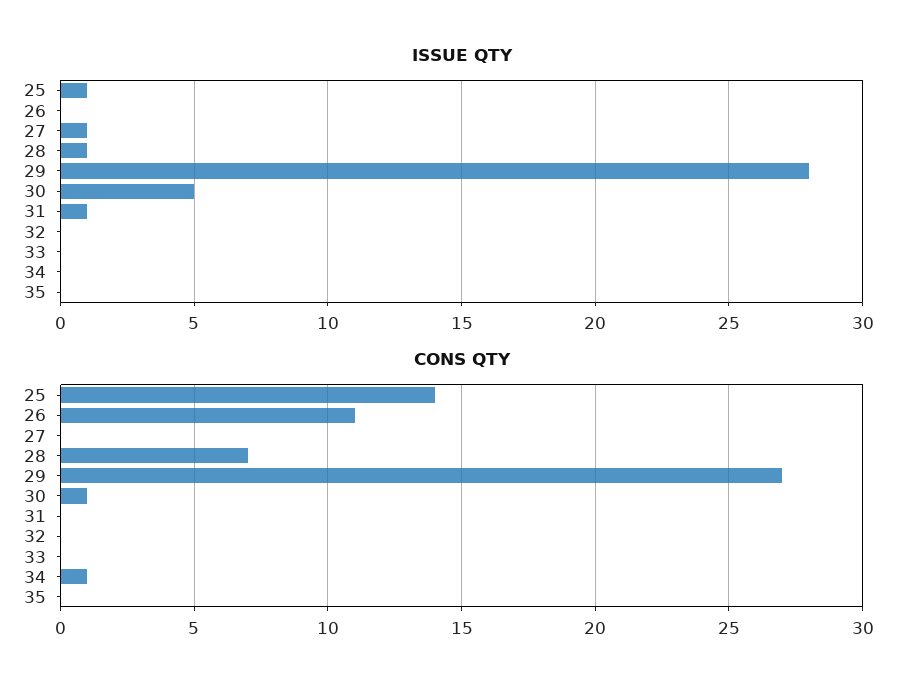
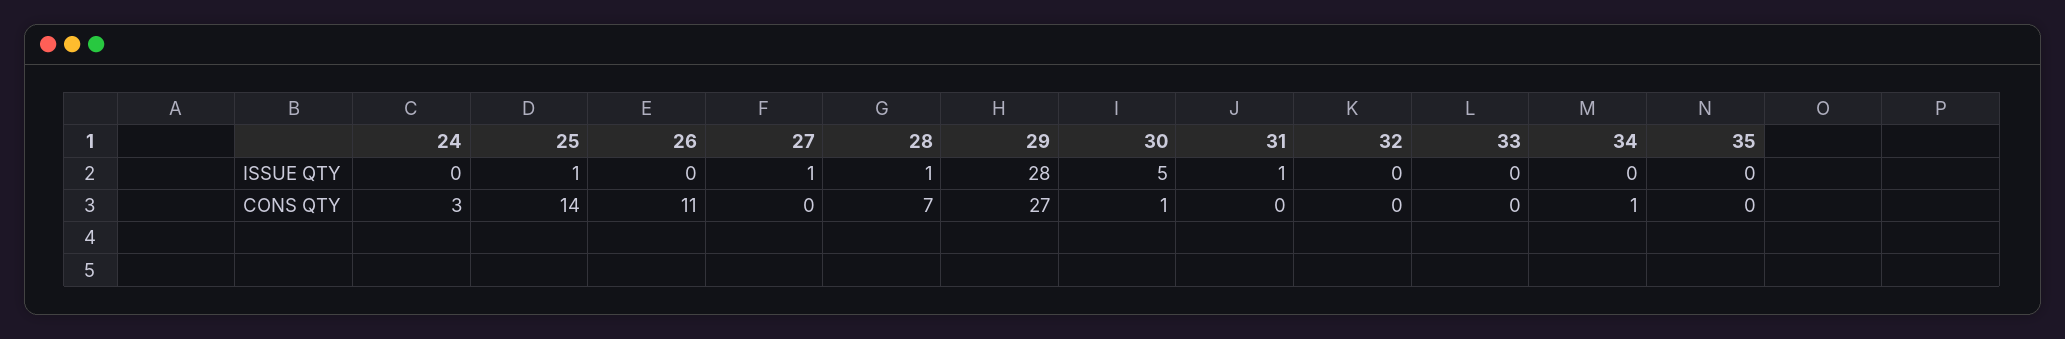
ISSUE QTY, 24: none -> 0
CONS QTY, 24: none -> 3

